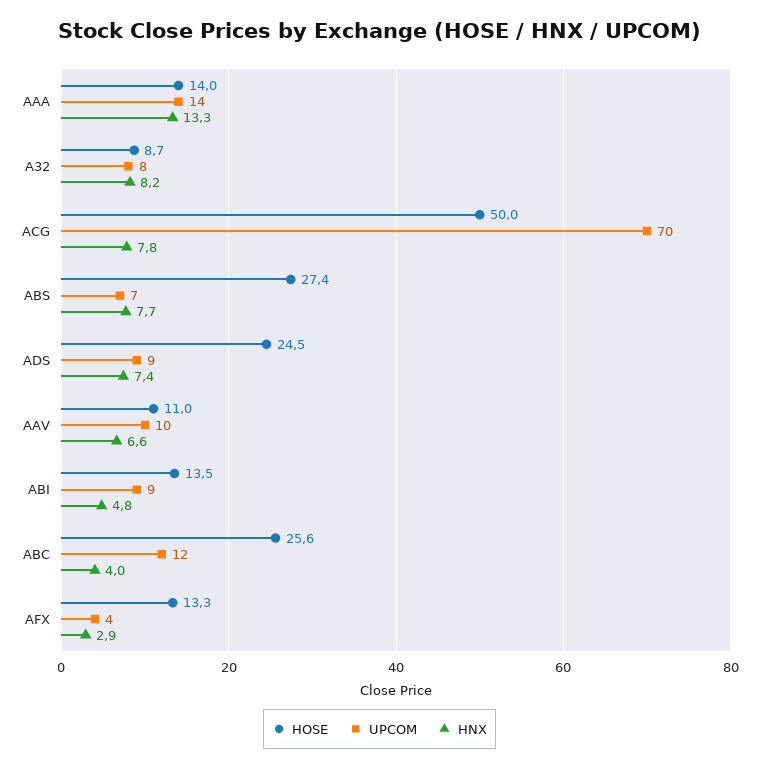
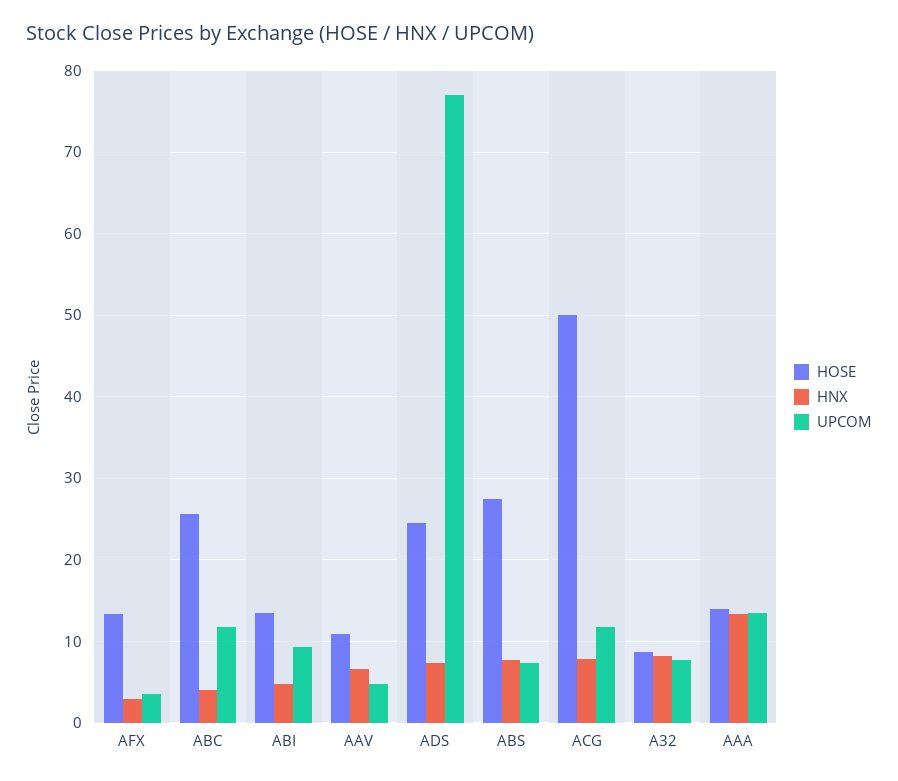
UPCOM, ACG: 70 -> 12
UPCOM, ADS: 9 -> 77
UPCOM, AAV: 10 -> 5

